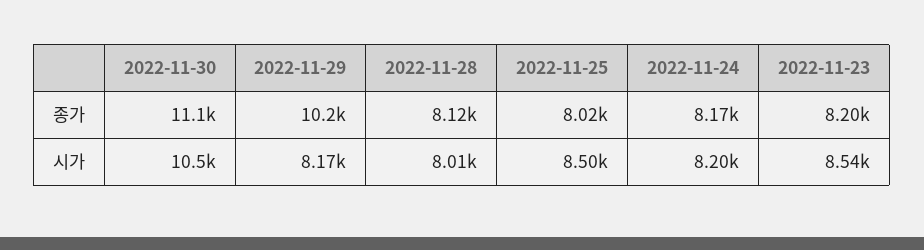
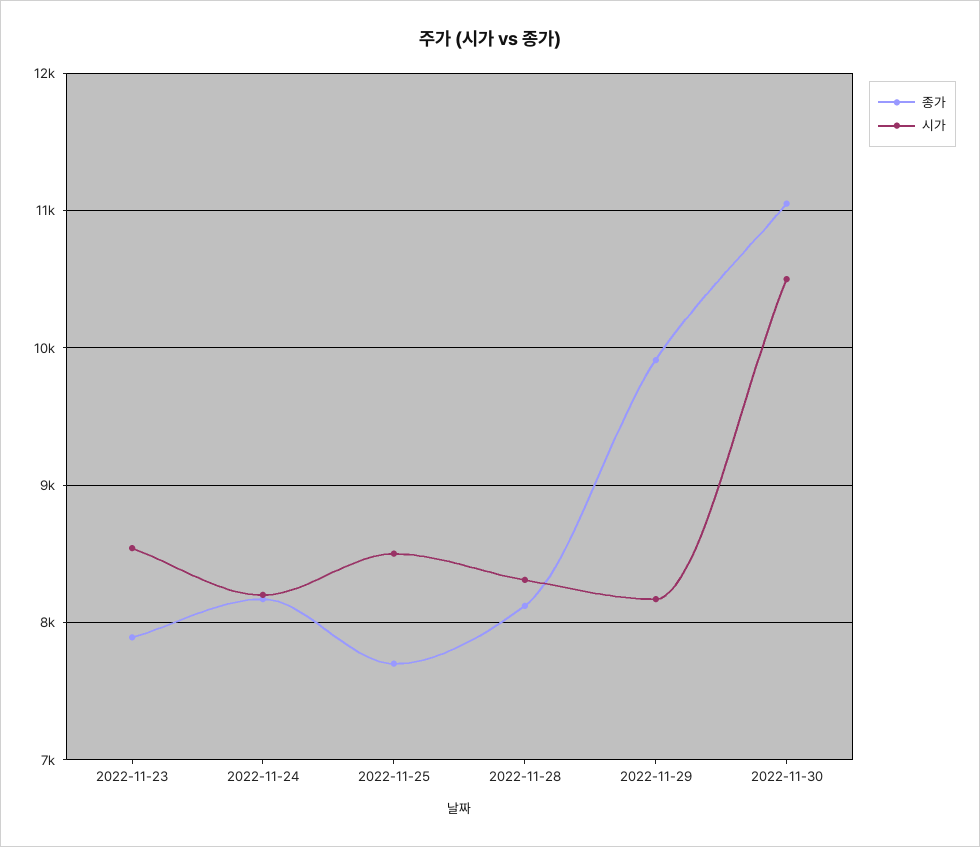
종가, 2022-11-29: 10200 -> 9900
종가, 2022-11-25: 8020 -> 7700
종가, 2022-11-23: 8200 -> 7900
시가, 2022-11-28: 8010 -> 8300

